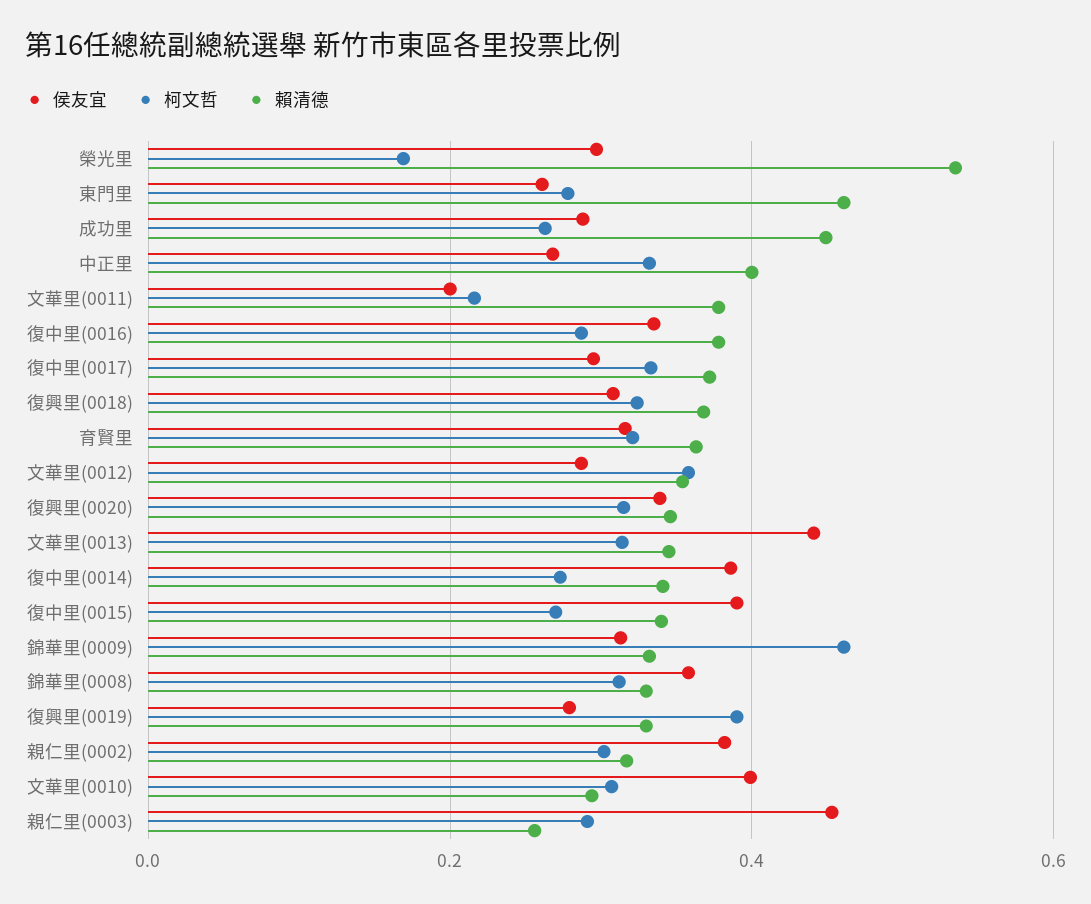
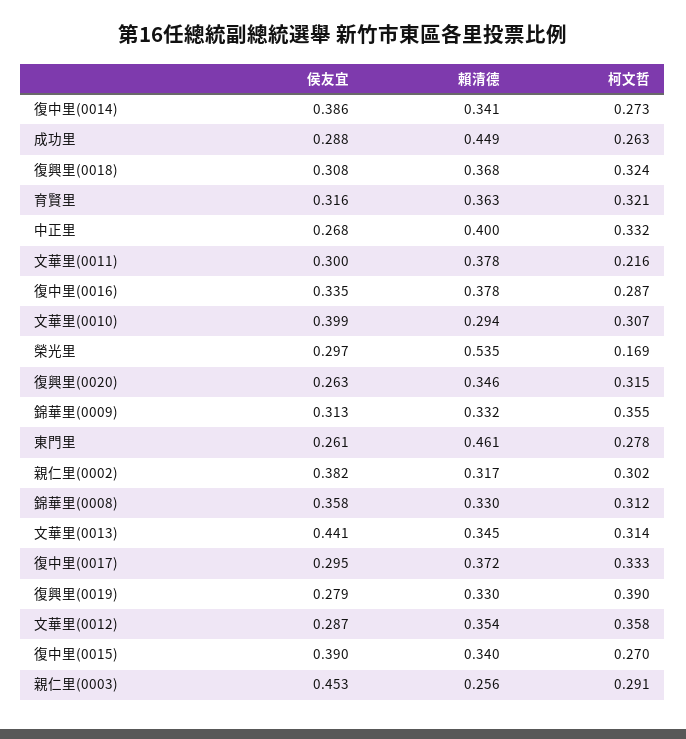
侯友宜, 文華里(0011): 0.2 -> 0.3
侯友宜, 復興里(0020): 0.34 -> 0.263
柯文哲, 錦華里(0009): 0.46 -> 0.355

